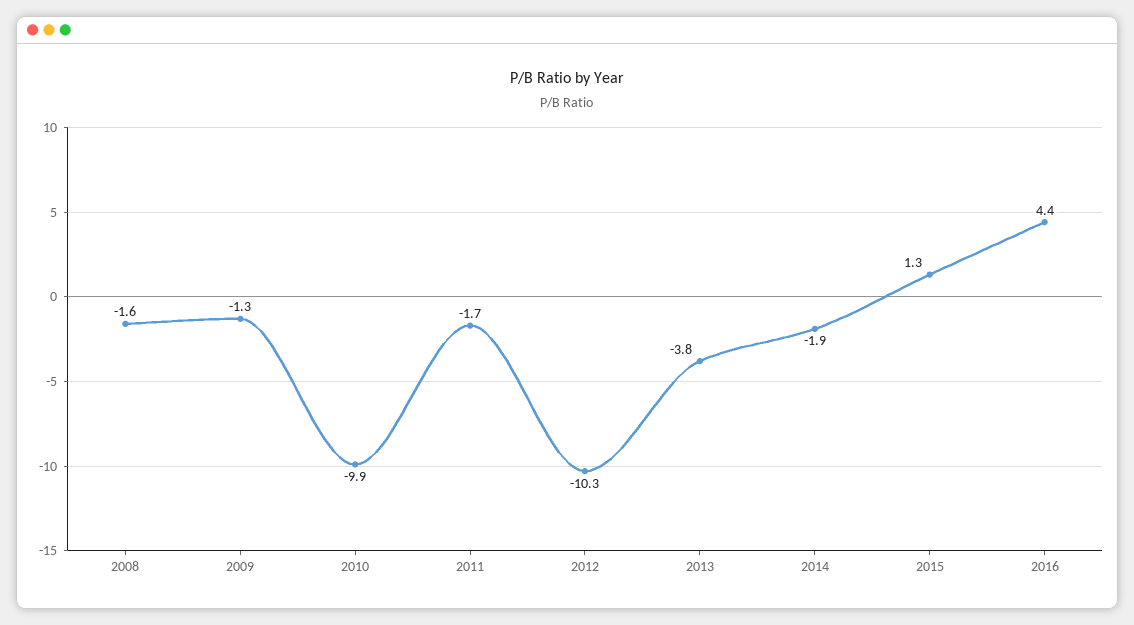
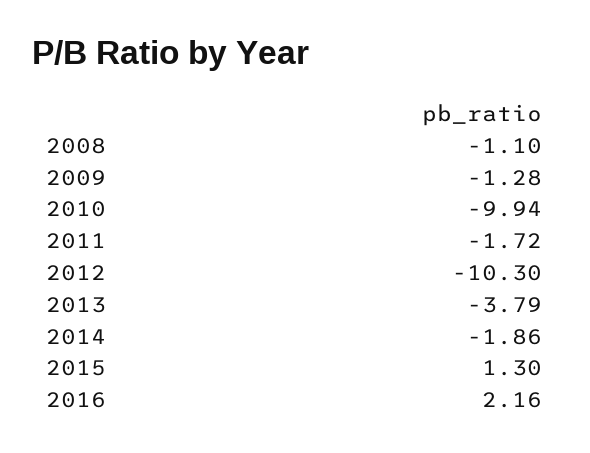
2008: -1.6 -> -1.1
2016: 4.4 -> 2.16

